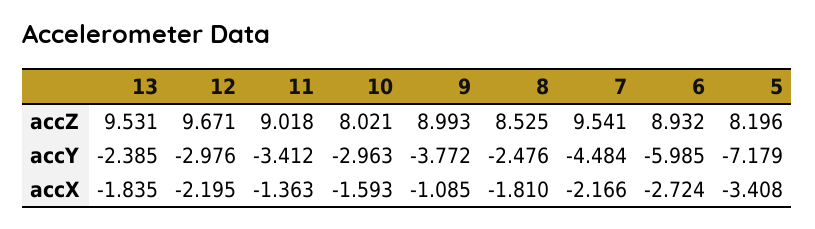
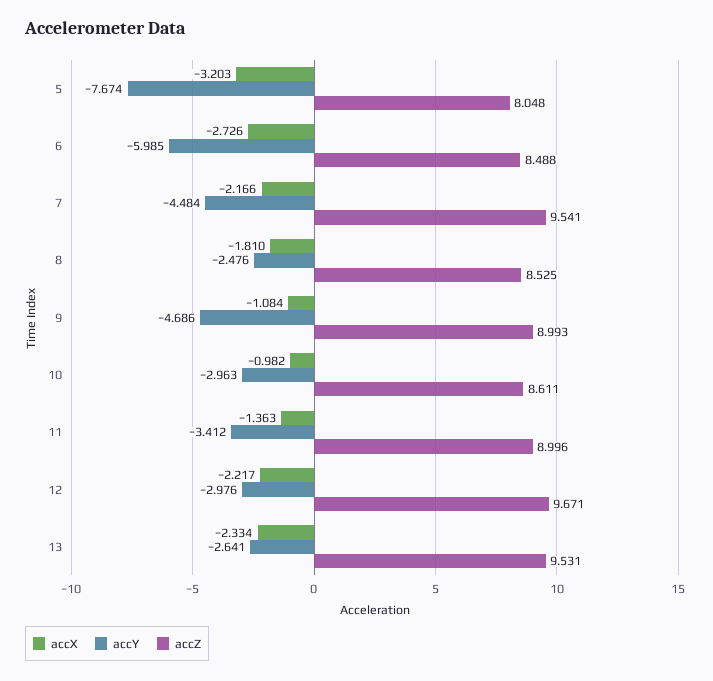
accZ, 11: 9.018 -> 8.996
accZ, 10: 8.021 -> 8.611
accZ, 6: 8.932 -> 8.488
accZ, 5: 8.196 -> 8.048
accY, 13: -2.385 -> -2.641
accY, 9: -3.772 -> -4.686
accY, 5: -7.179 -> -7.674
accX, 13: -1.835 -> -2.334
accX, 12: -2.195 -> -2.217
accX, 10: -1.593 -> -0.982
accX, 9: -1.085 -> -1.084
accX, 6: -2.724 -> -2.726
accX, 5: -3.408 -> -3.203

